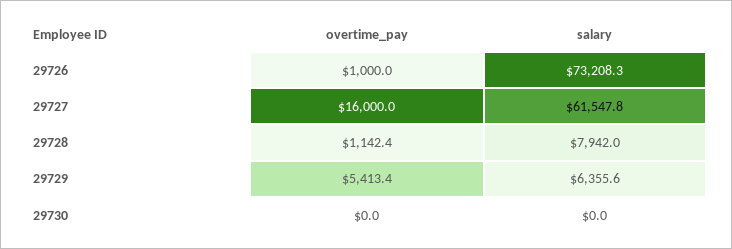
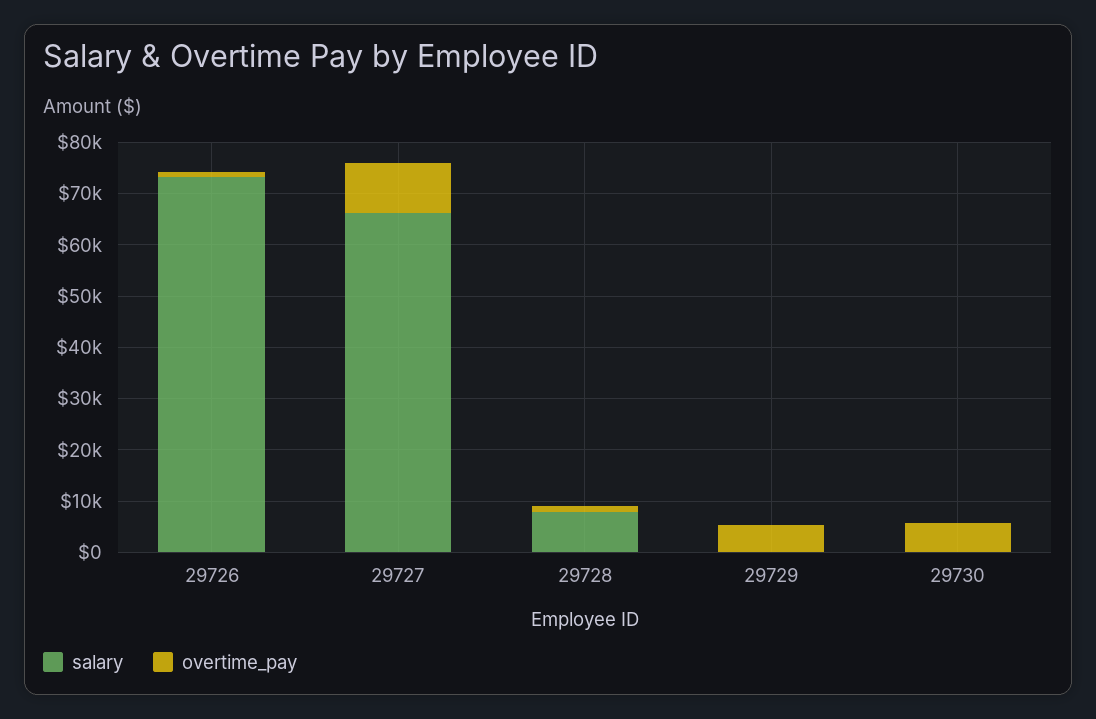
overtime_pay, 29727: 16000 -> 10000
salary, 29727: 61547.8 -> 66000
salary, 29729: 6355.6 -> 0
overtime_pay, 29730: 0 -> 6000

